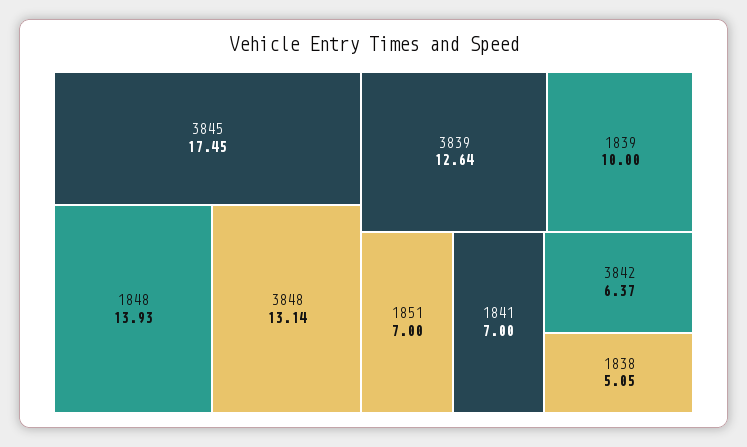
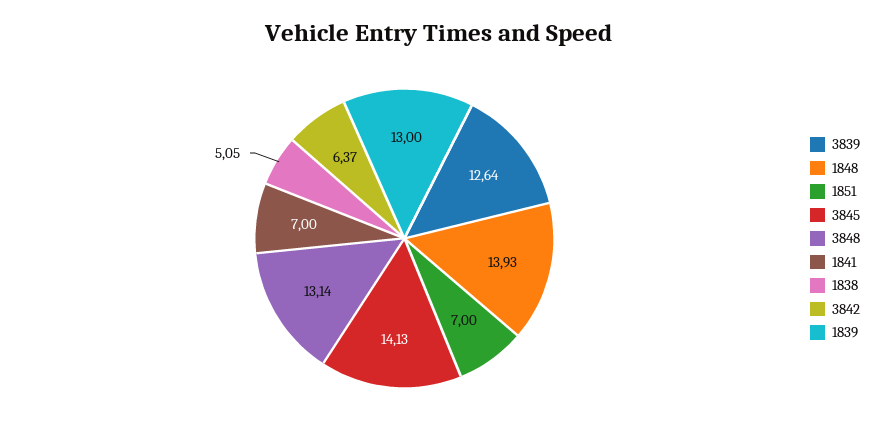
3845: 17.45 -> 14.13
1839: 10 -> 13

